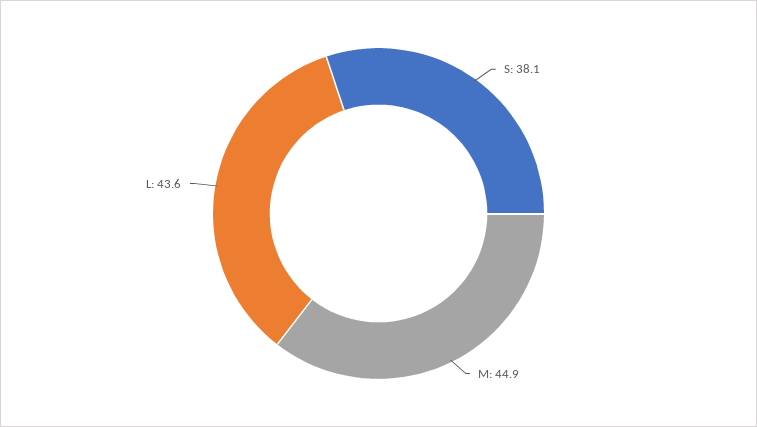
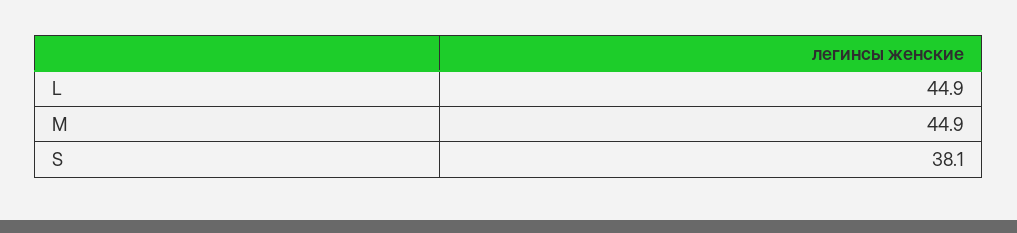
L: 43.6 -> 44.9

